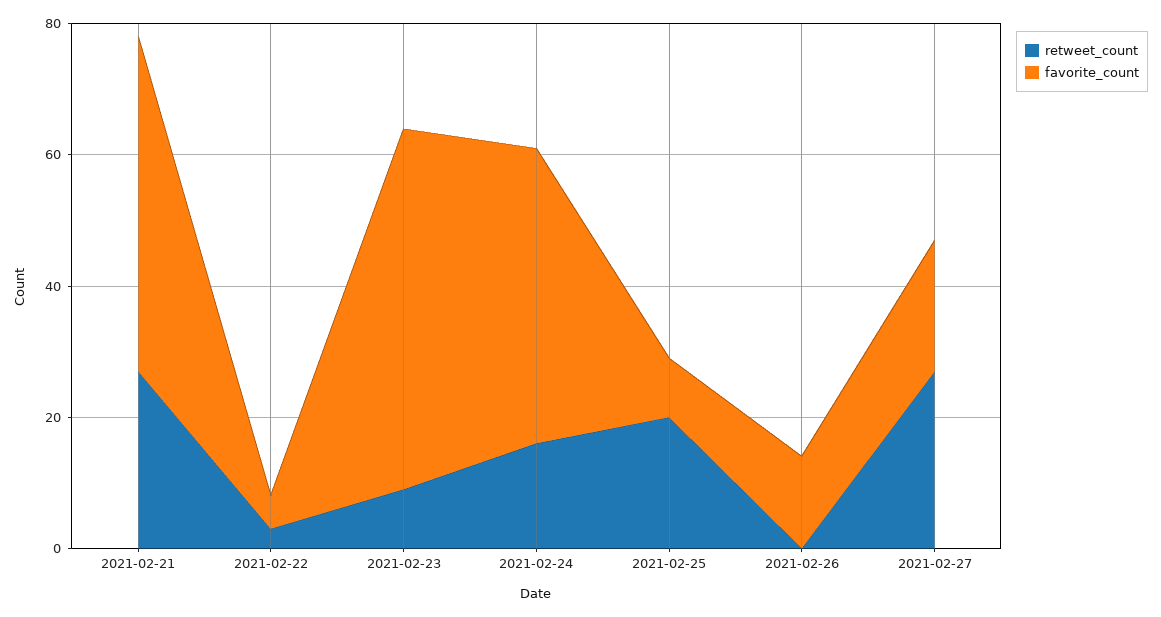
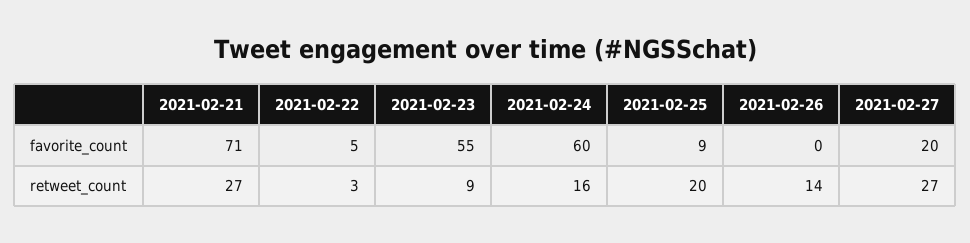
favorite_count, 2021-02-21: 50 -> 71
favorite_count, 2021-02-24: 45 -> 60
retweet_count, 2021-02-26: 0 -> 14
favorite_count, 2021-02-26: 15 -> 0

